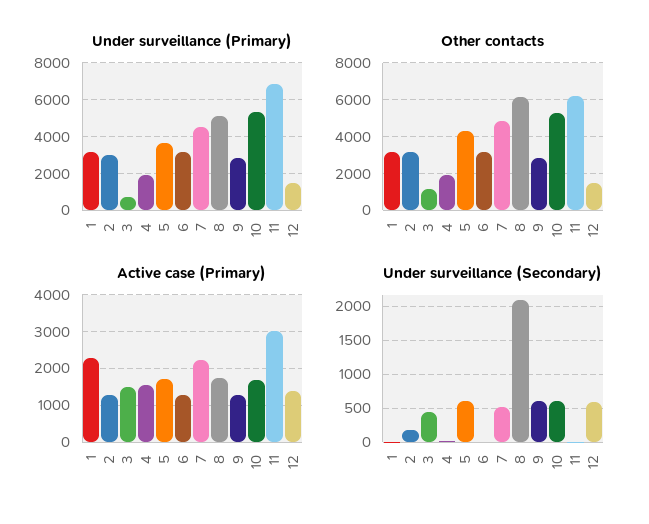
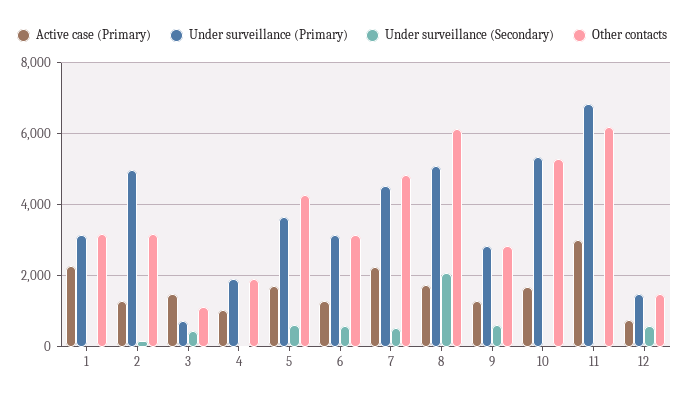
Under surveillance (Primary), 2: 3000 -> 5000
Active case (Primary), 4: 1600 -> 1000
Active case (Primary), 12: 1400 -> 800
Under surveillance (Secondary), 6: 0 -> 600
Under surveillance (Secondary), 10: 600 -> 0

